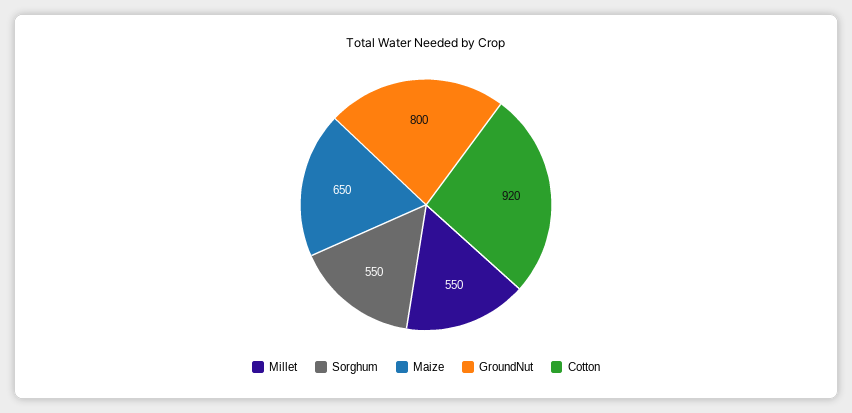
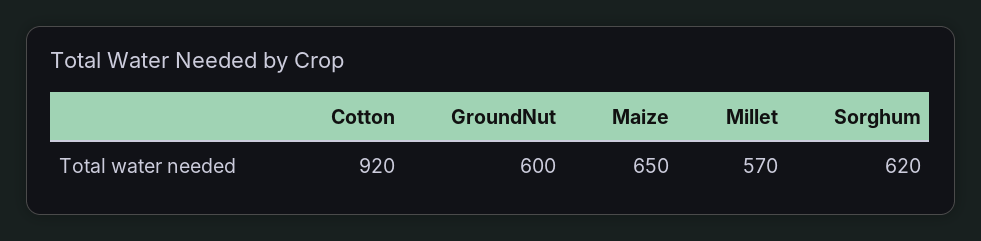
Millet: 550 -> 570
Sorghum: 550 -> 620
GroundNut: 800 -> 600

